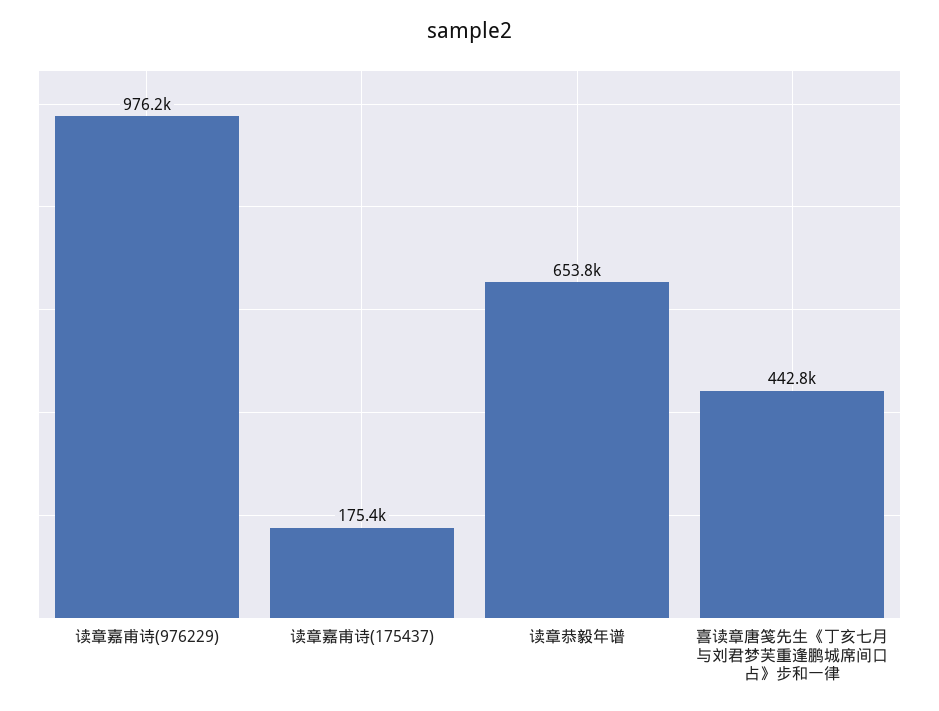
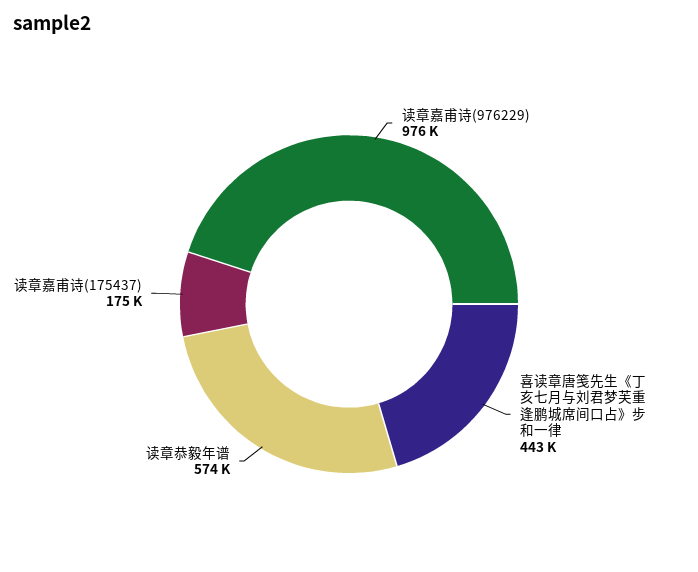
读章恭毅年谱: 653800 -> 574000

